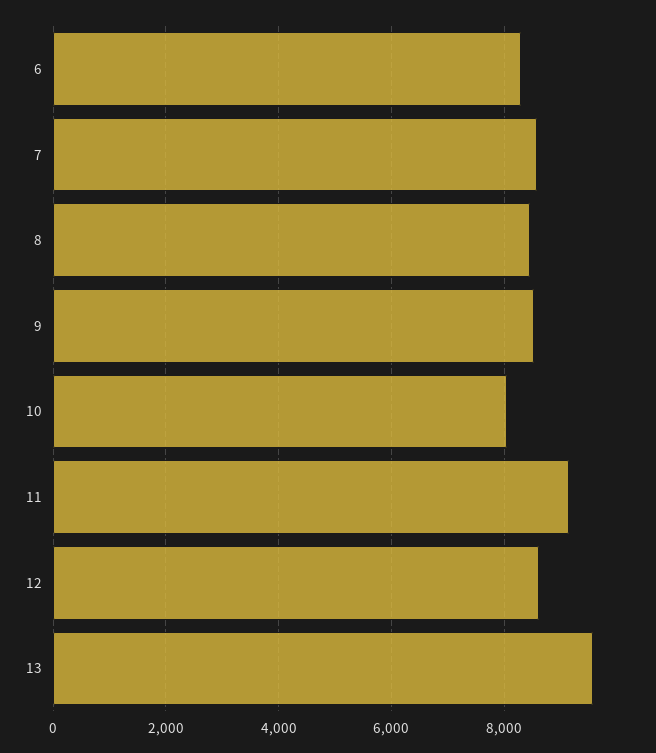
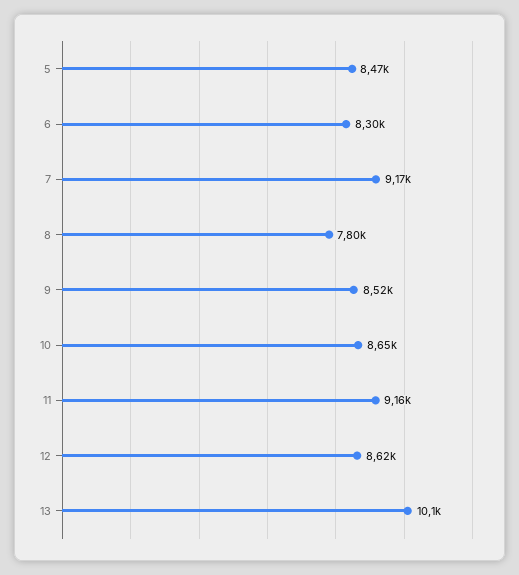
7: 8600 -> 9170
8: 8400 -> 7800
10: 8000 -> 8650
13: 9600 -> 10100
5: none -> 8470

